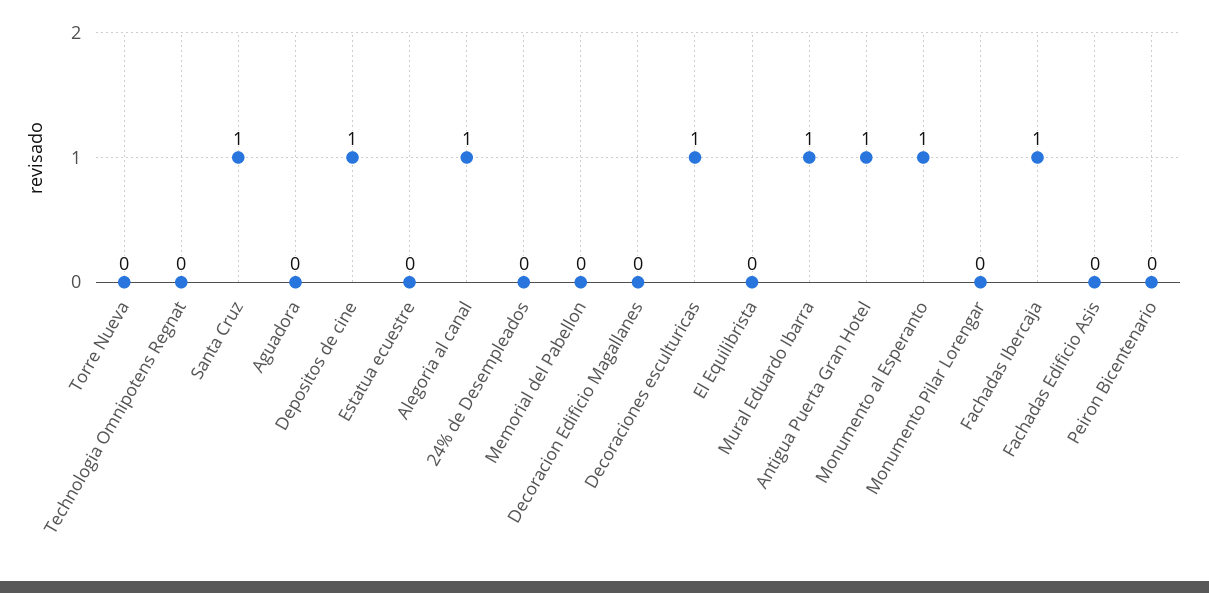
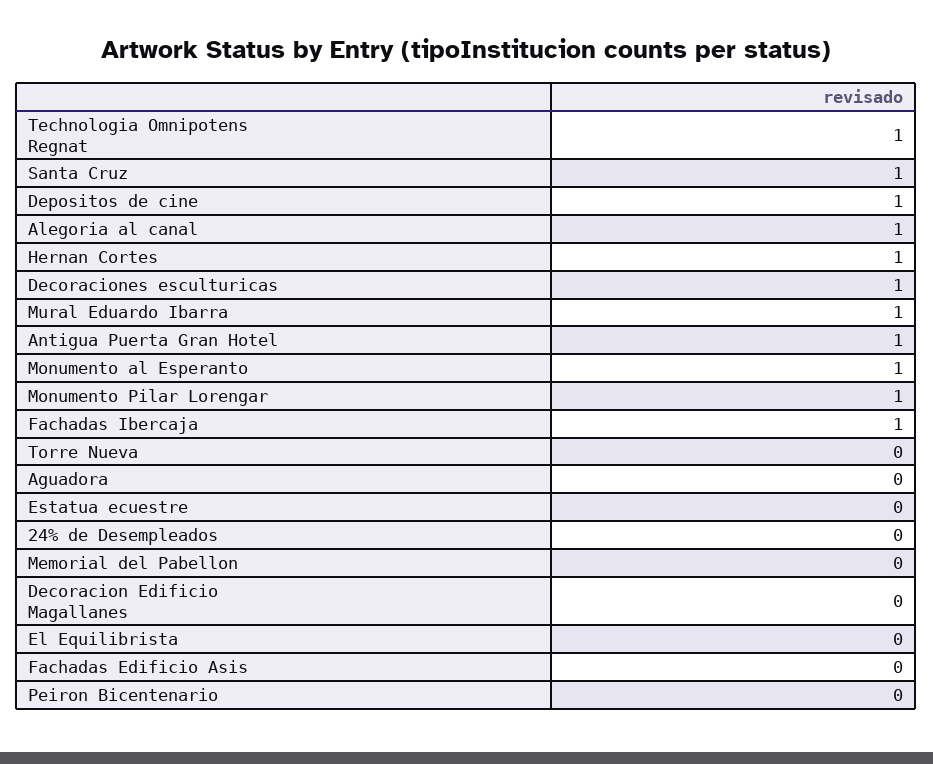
Technologia Omnipotens Regnat: 0 -> 1
Monumento Pilar Lorengar: 0 -> 1
Hernan Cortes: none -> 1

